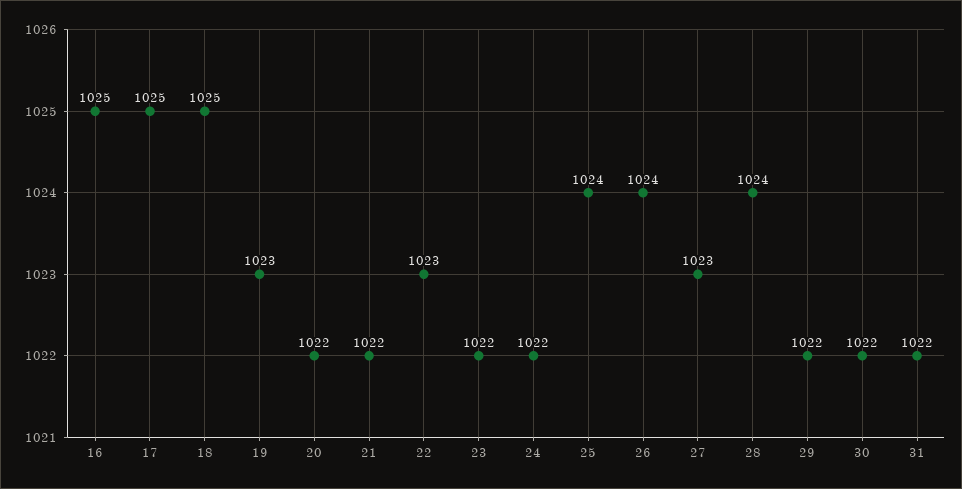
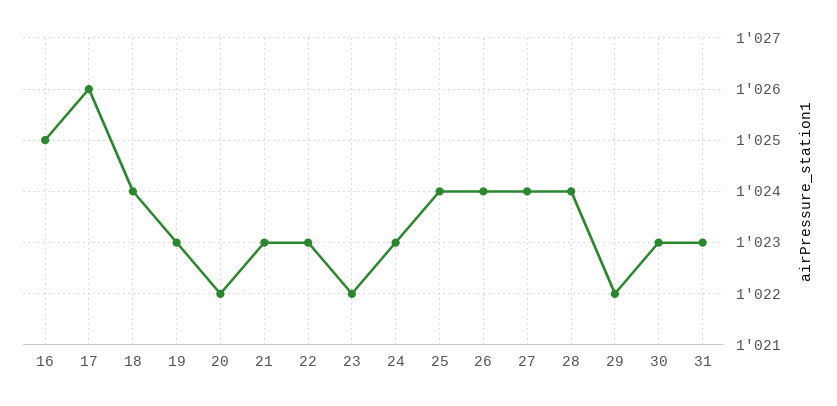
17: 1025 -> 1026
18: 1025 -> 1024
21: 1022 -> 1023
24: 1022 -> 1023
27: 1023 -> 1024
30: 1022 -> 1023
31: 1022 -> 1023

